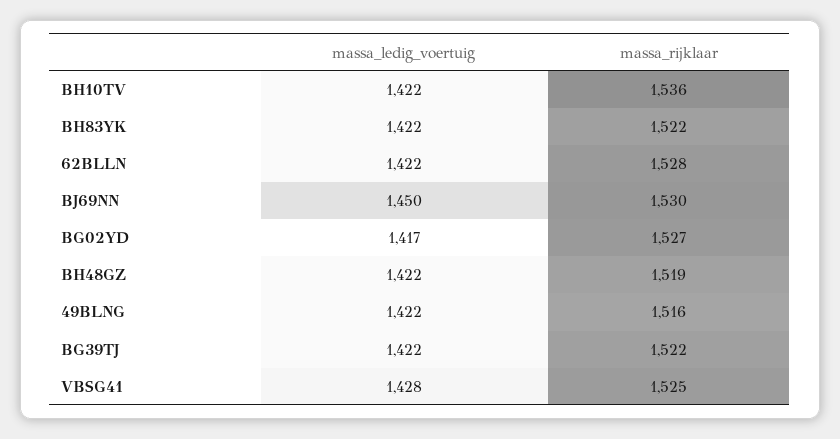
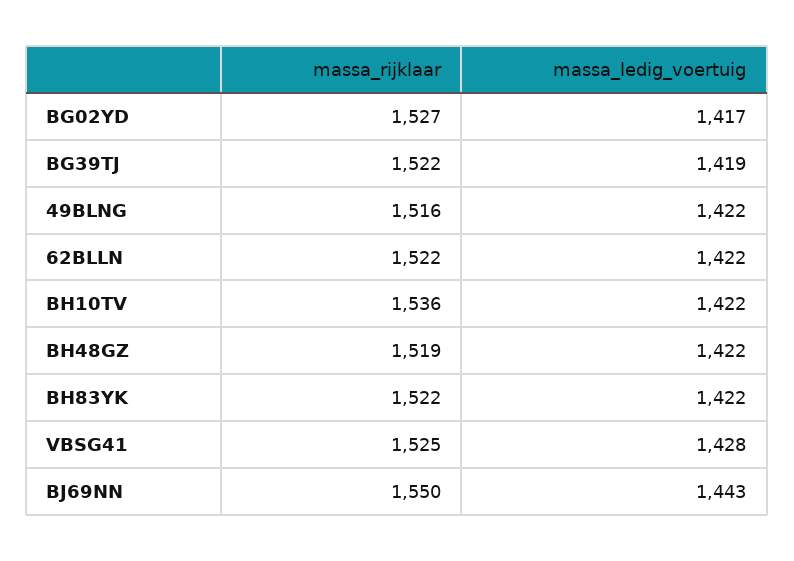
massa_rijklaar, 62BLLN: 1528 -> 1522
massa_ledig_voertuig, BJ69NN: 1450 -> 1443
massa_rijklaar, BJ69NN: 1530 -> 1550
massa_ledig_voertuig, BG39TJ: 1422 -> 1419

